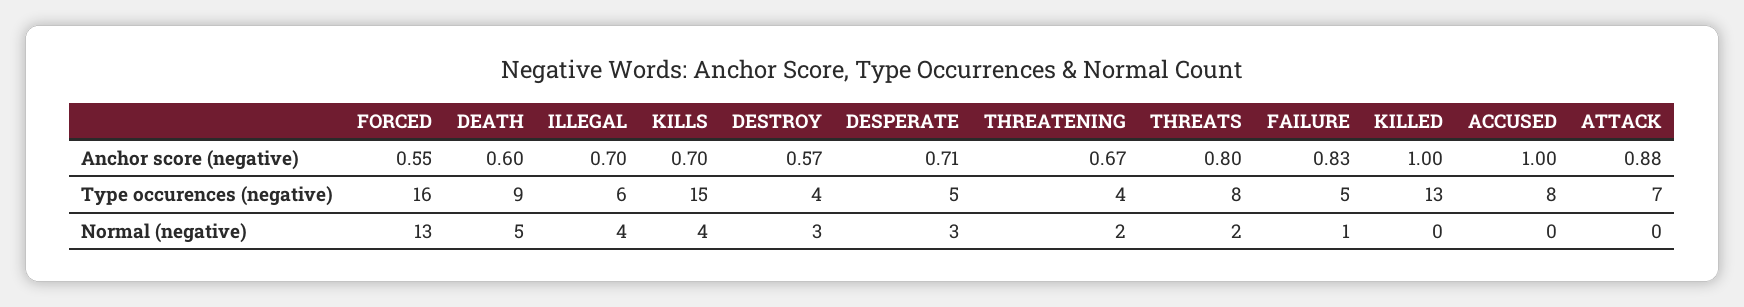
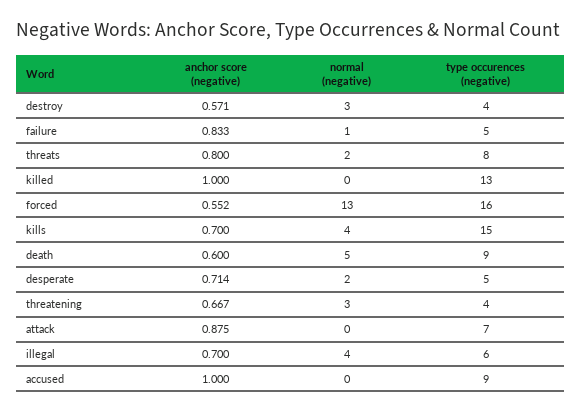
ACCUSED, Type occurences (negative): 8 -> 9
DESPERATE, Normal (negative): 3 -> 2
THREATENING, Normal (negative): 2 -> 3

